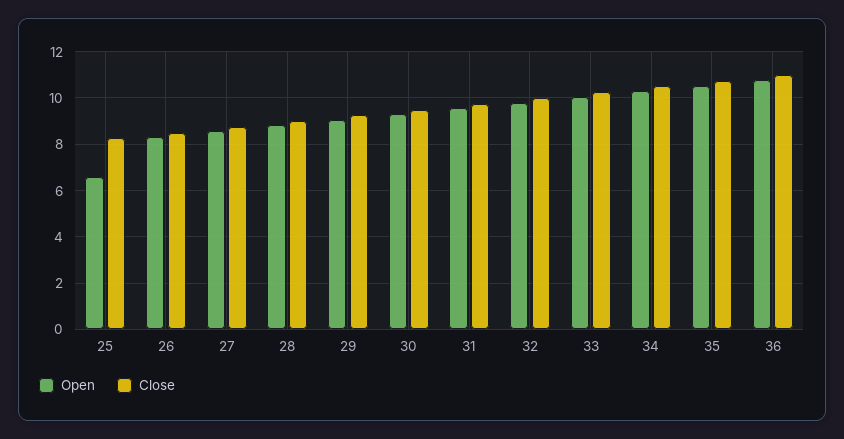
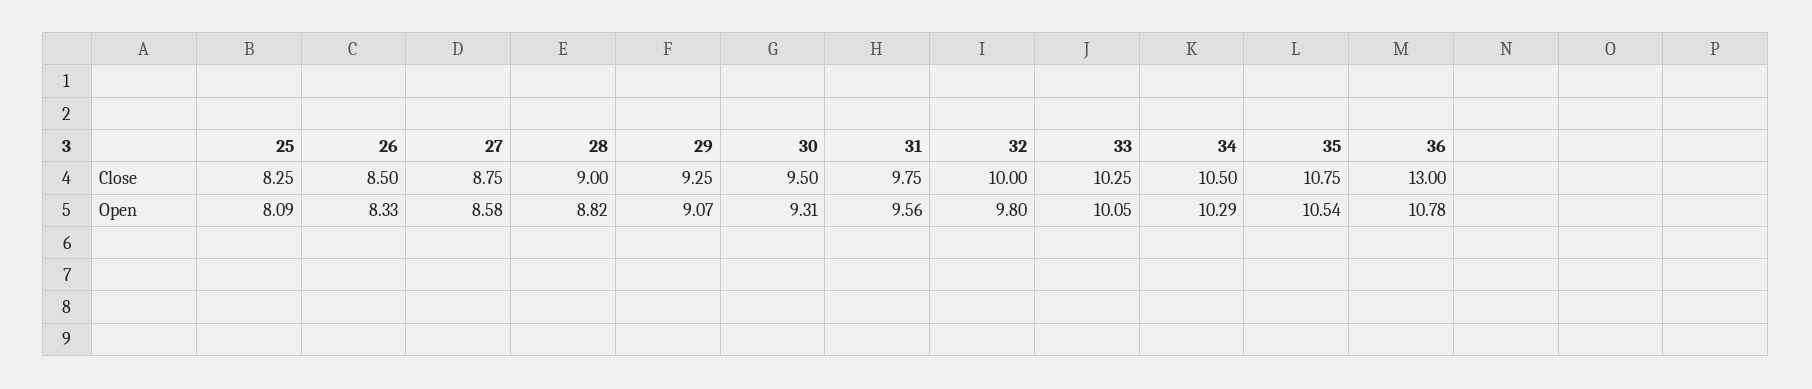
Open, 25: 6.5 -> 8.09
Close, 36: 11 -> 13

